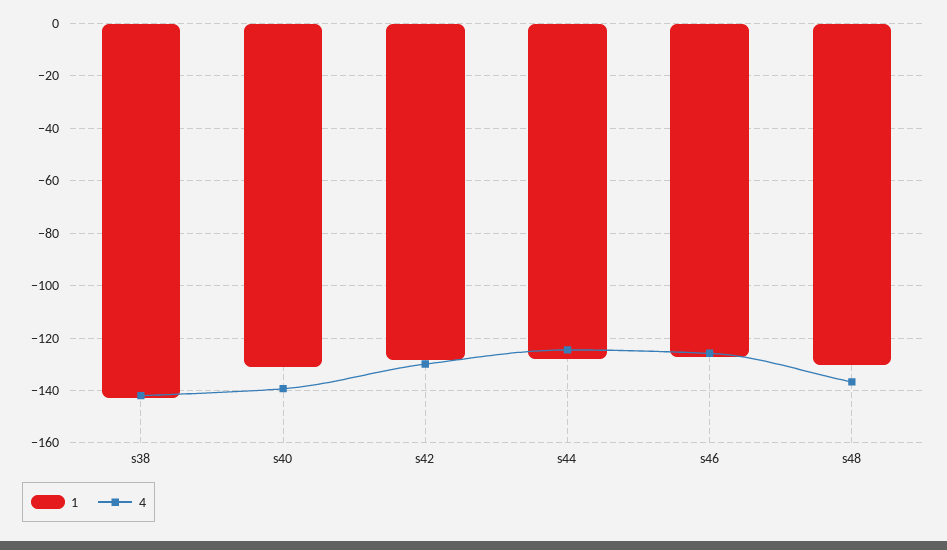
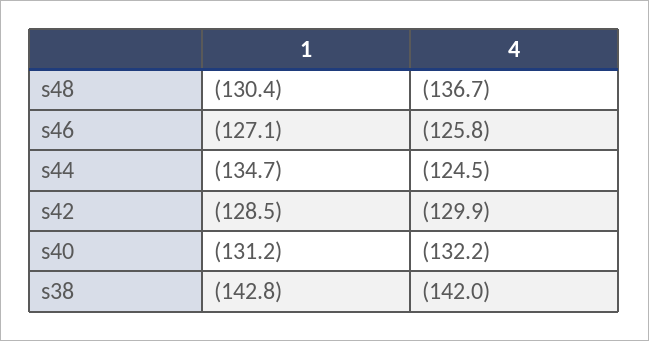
4, s40: -140 -> -132.2
1, s44: -127.5 -> -134.7

